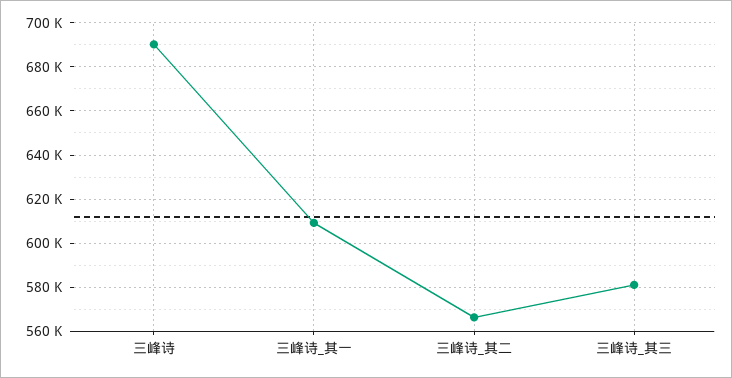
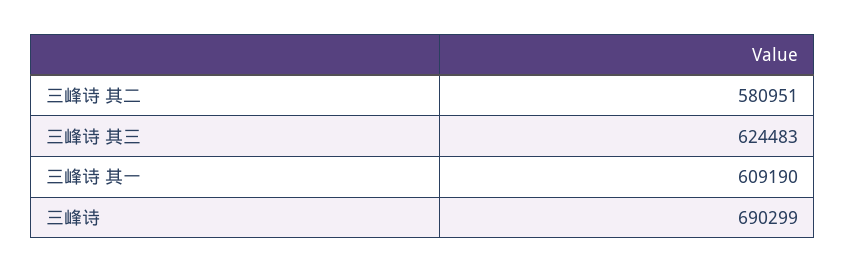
三峰诗_其二: 565000 -> 580951
三峰诗_其三: 580000 -> 624483

